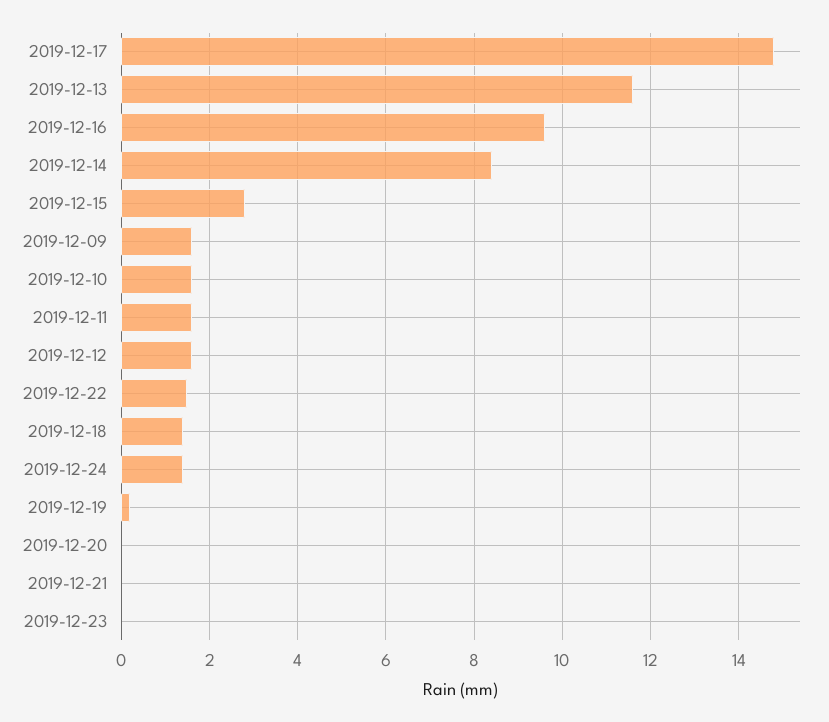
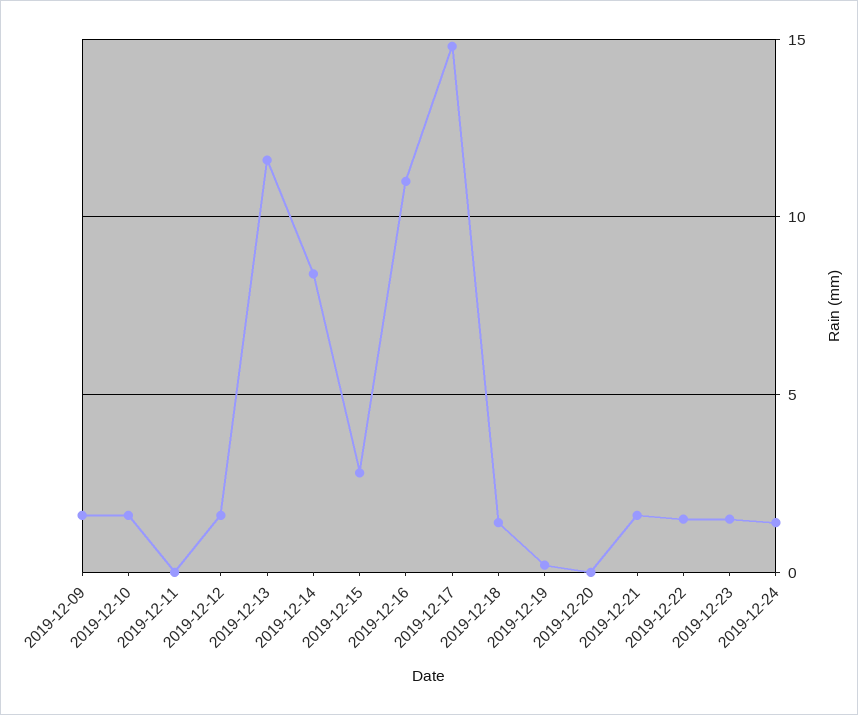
2019-12-16: 9.5 -> 11
2019-12-11: 1.5 -> 0
2019-12-21: 0 -> 1.5
2019-12-23: 0 -> 1.5

